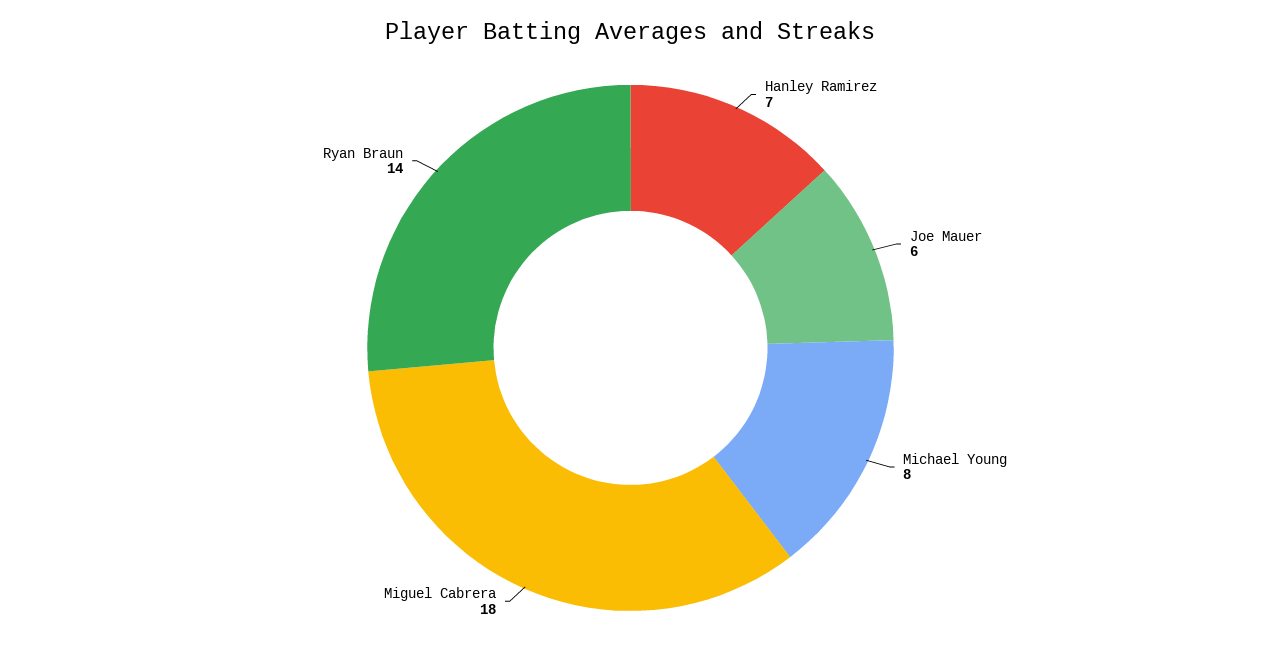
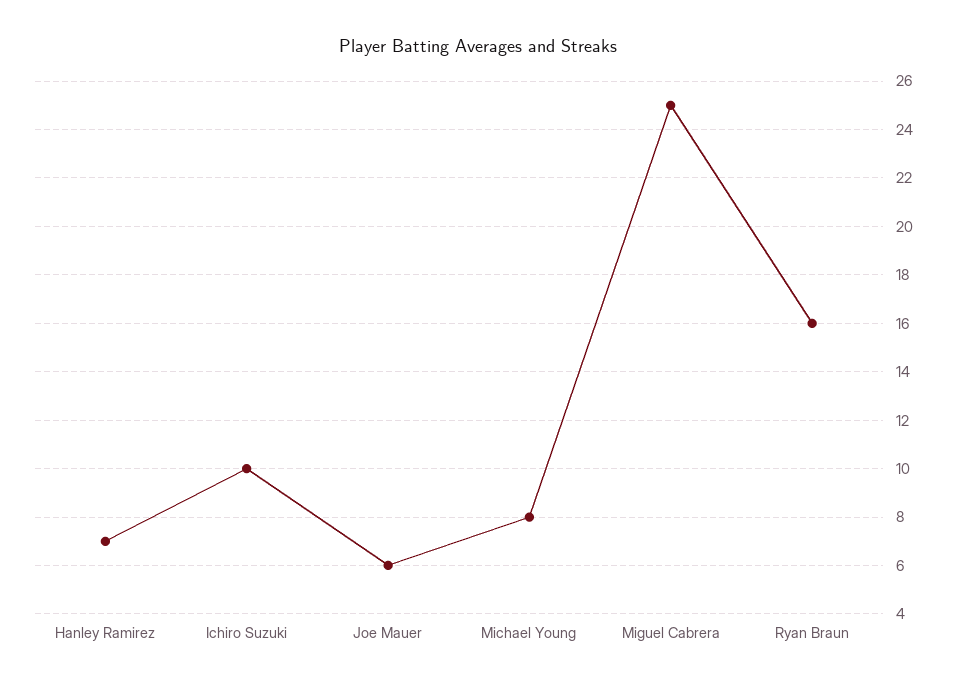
Miguel Cabrera: 18 -> 25
Ryan Braun: 14 -> 16
Ichiro Suzuki: none -> 10

